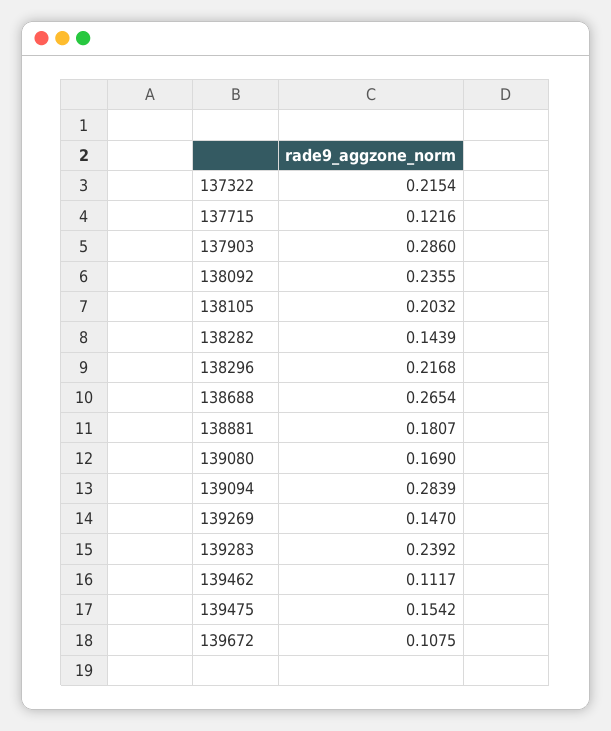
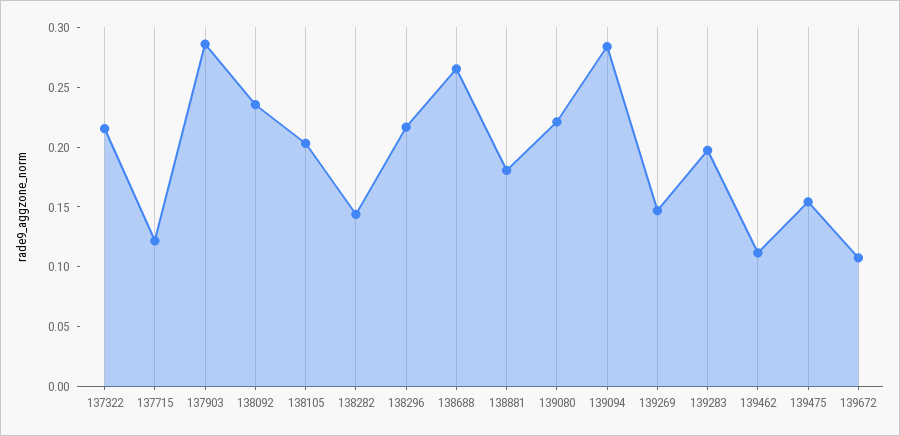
139080: 0.169 -> 0.22
139283: 0.2392 -> 0.2

